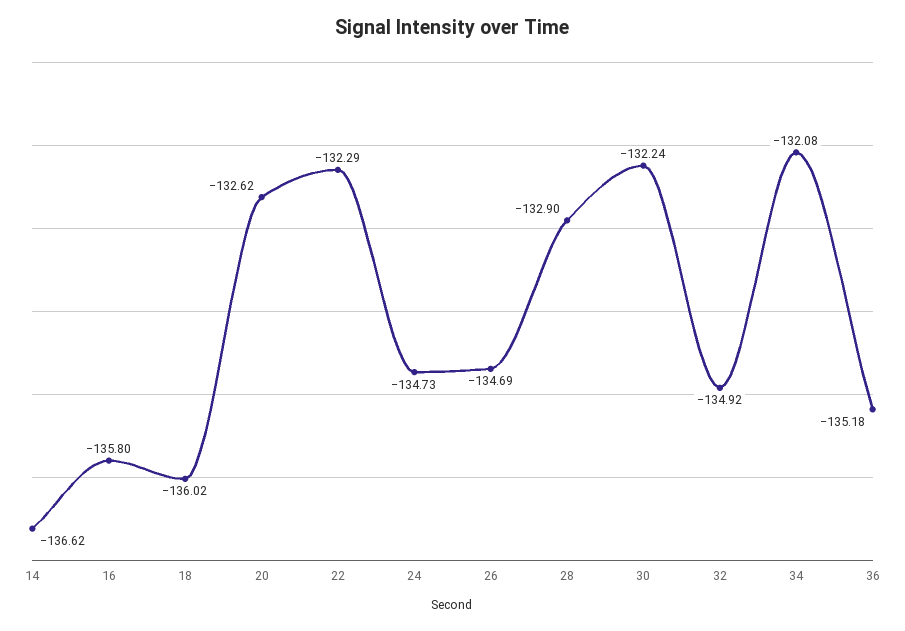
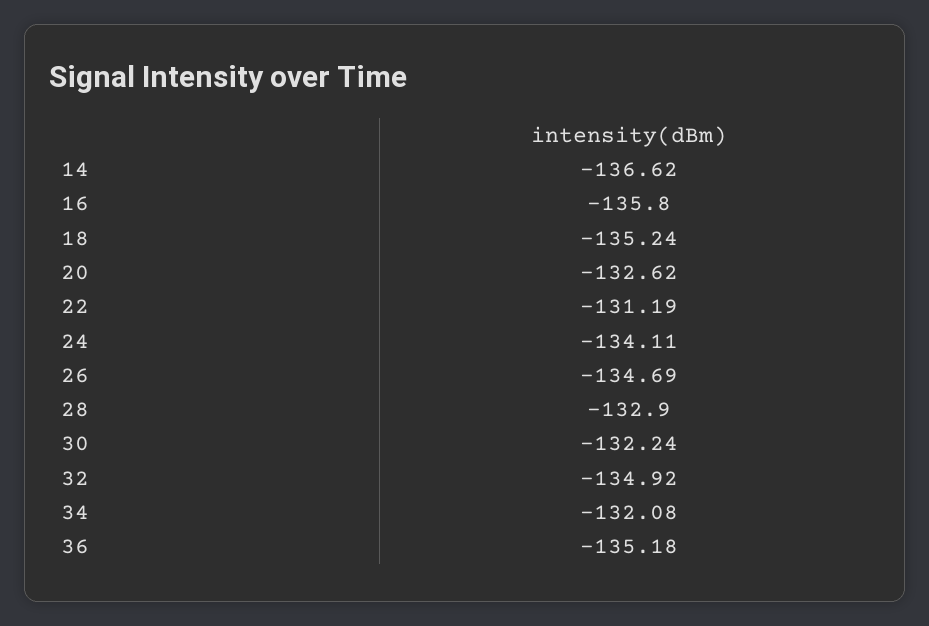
18: -136.02 -> -135.24
22: -132.29 -> -131.19
24: -134.73 -> -134.11

